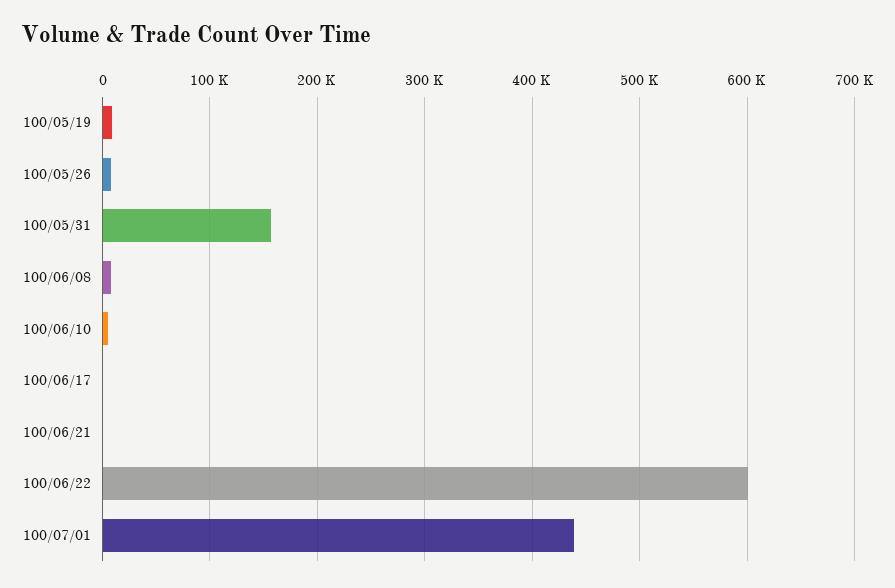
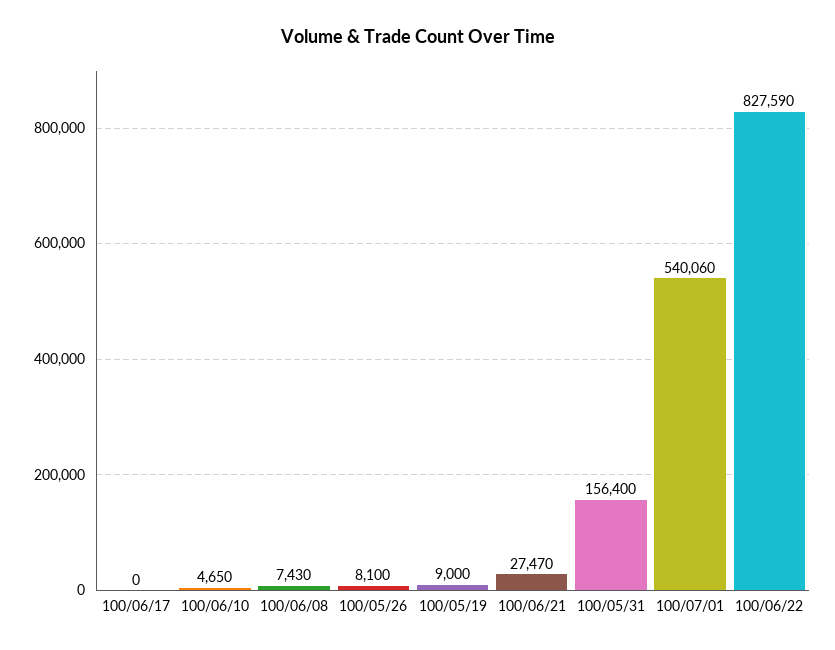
100/06/21: 0 -> 27470
100/06/22: 600000 -> 827590
100/07/01: 440000 -> 540060

